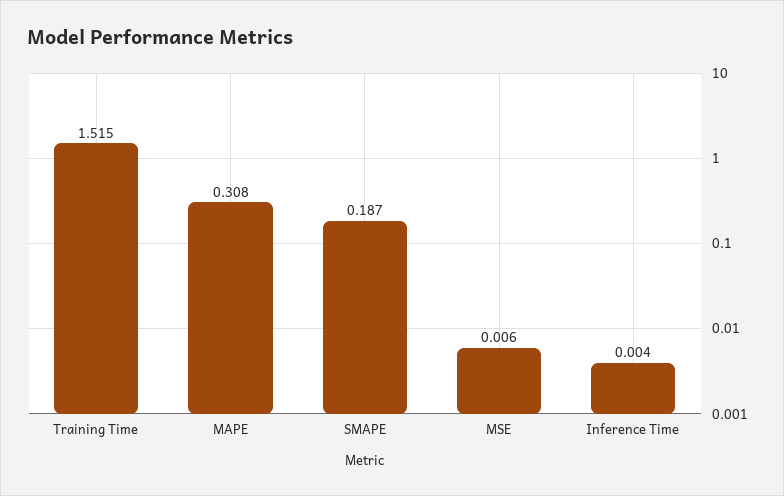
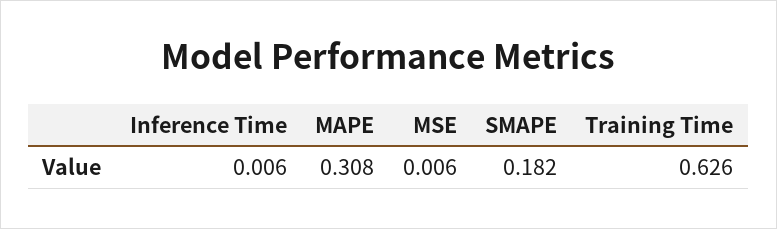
Training Time: 1.515 -> 0.626
SMAPE: 0.187 -> 0.182
Inference Time: 0.004 -> 0.006

